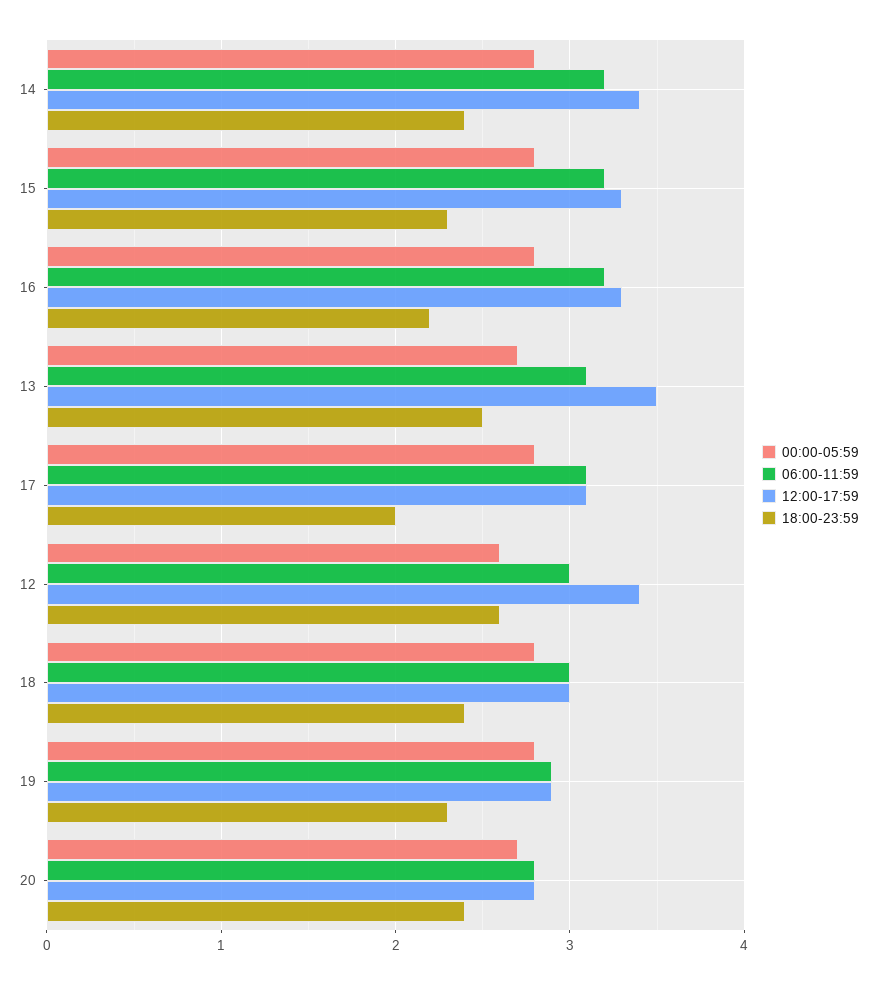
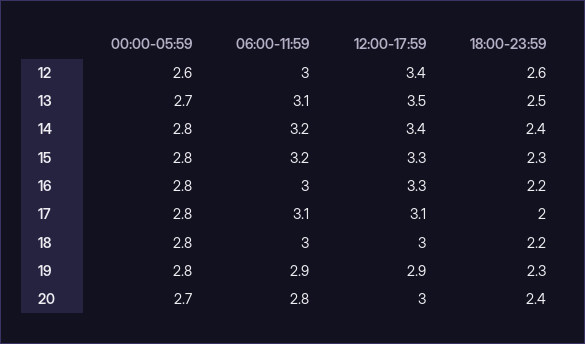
06:00-11:59, 16: 3.2 -> 3
18:00-23:59, 18: 2.4 -> 2.2
12:00-17:59, 20: 2.8 -> 3

